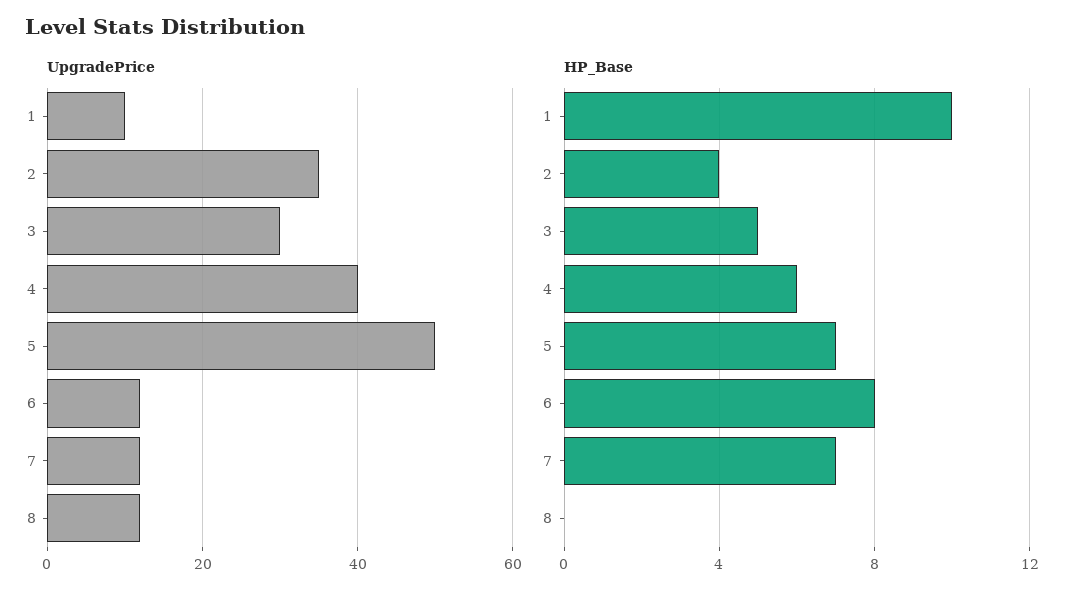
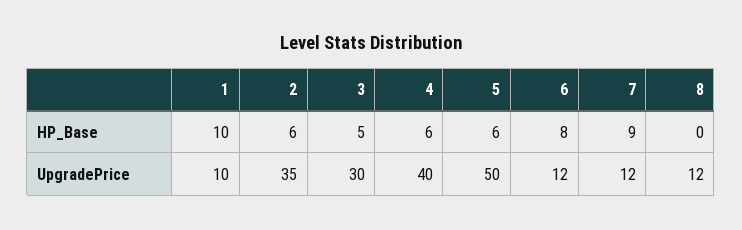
HP_Base, 2: 4 -> 6
HP_Base, 5: 7 -> 6
HP_Base, 7: 7 -> 9

